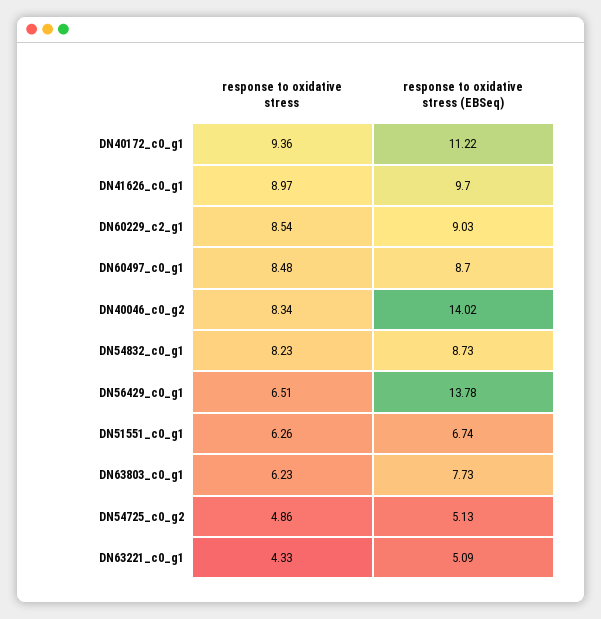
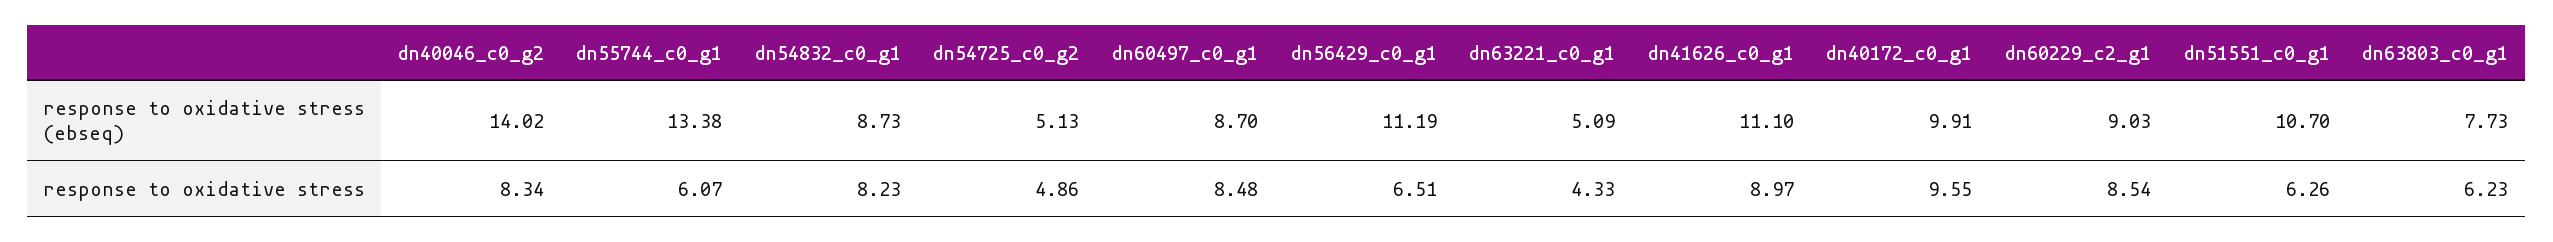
response to oxidative stress, DN40172_c0_g1: 9.36 -> 9.55
response to oxidative stress (EBSeq), DN40172_c0_g1: 11.22 -> 9.91
response to oxidative stress (EBSeq), DN41626_c0_g1: 9.7 -> 11.1
response to oxidative stress (EBSeq), DN56429_c0_g1: 13.78 -> 11.19
response to oxidative stress (EBSeq), DN51551_c0_g1: 6.74 -> 10.7
response to oxidative stress (EBSeq), dn55744_c0_g1: none -> 13.38
response to oxidative stress, dn55744_c0_g1: none -> 6.07

